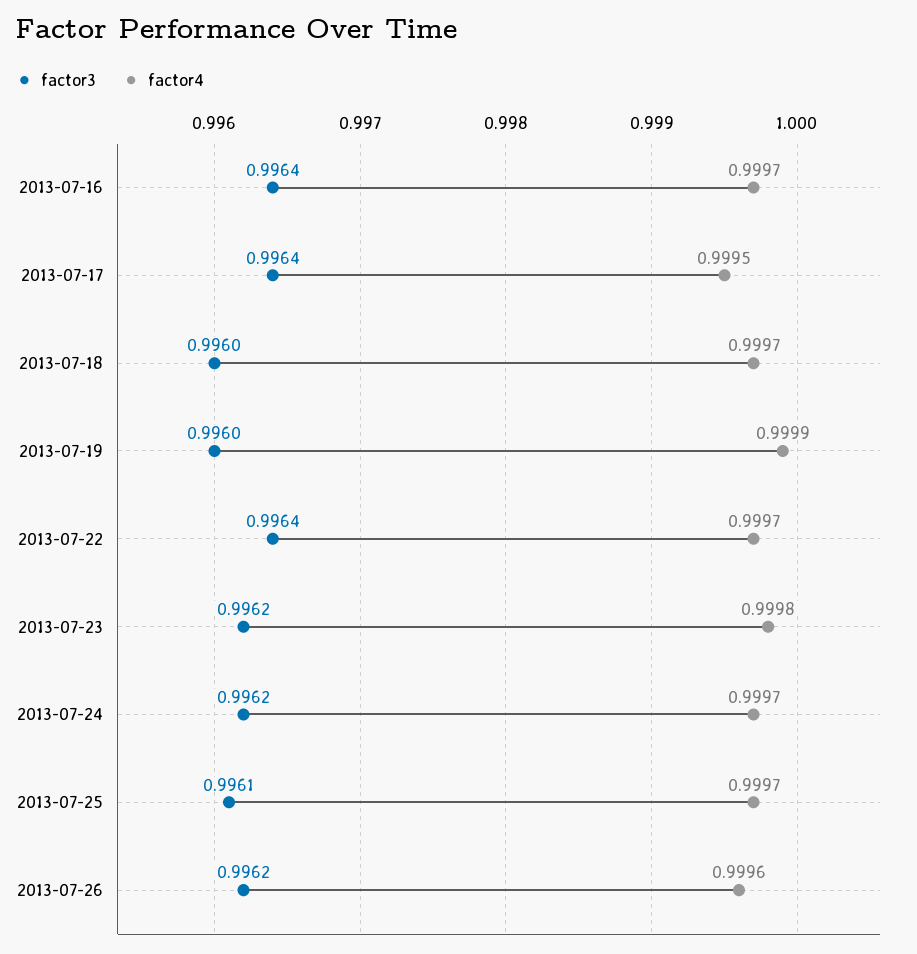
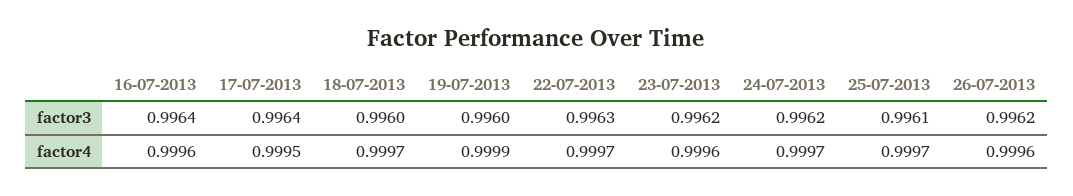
factor4, 2013-07-16: 0.9997 -> 0.9996
factor3, 2013-07-22: 0.9964 -> 0.9963
factor4, 2013-07-23: 0.9998 -> 0.9996

